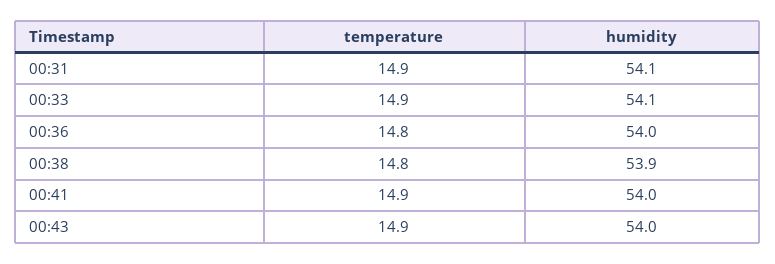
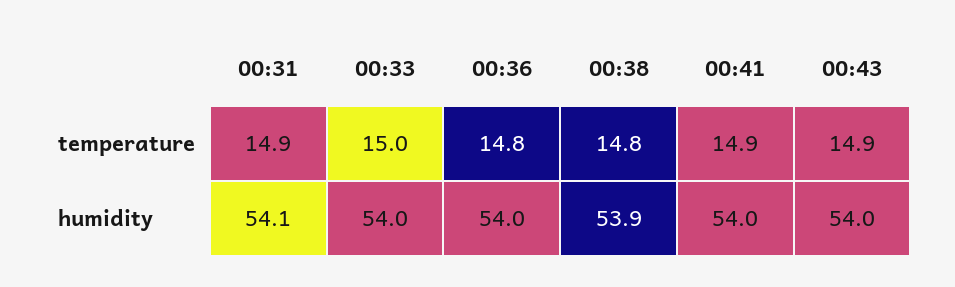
temperature, 00:33: 14.9 -> 15
humidity, 00:33: 54.1 -> 54

